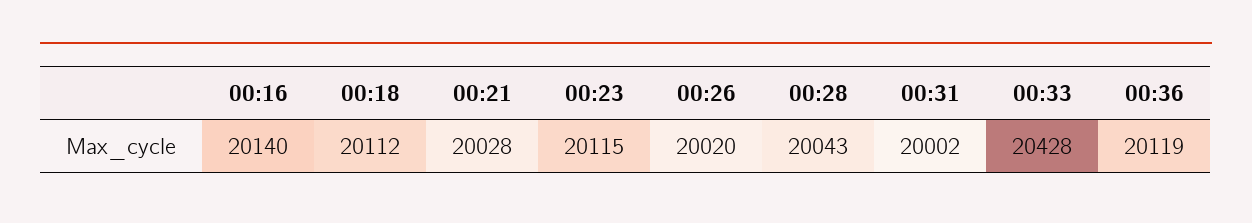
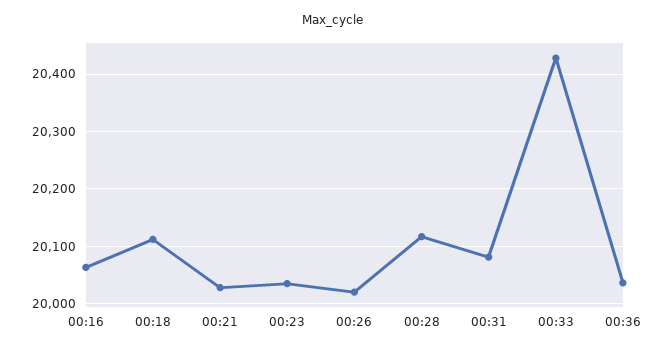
00:16: 20140 -> 20060
00:23: 20115 -> 20040
00:28: 20043 -> 20120
00:31: 20002 -> 20080
00:36: 20119 -> 20040

